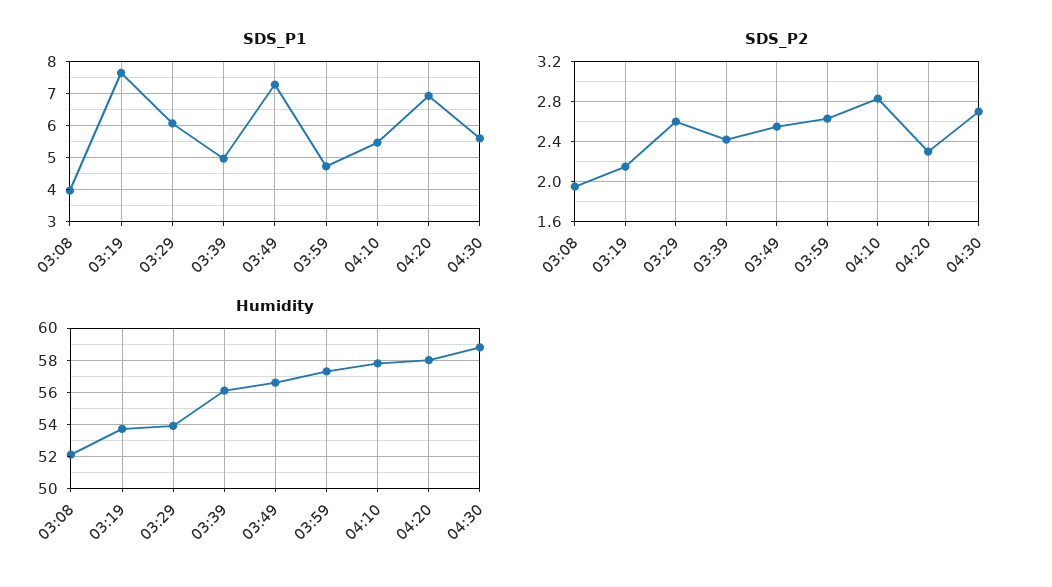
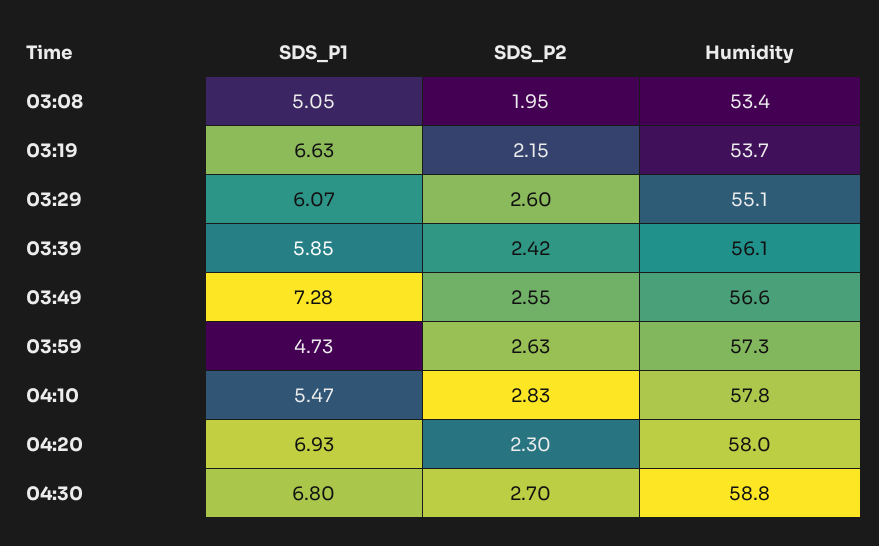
SDS_P1, 03:08: 4 -> 5.05
SDS_P1, 03:19: 7.6 -> 6.63
SDS_P1, 03:39: 5 -> 5.85
SDS_P1, 04:30: 5.6 -> 6.8
Humidity, 03:08: 52 -> 53.4
Humidity, 03:29: 54 -> 55.1

